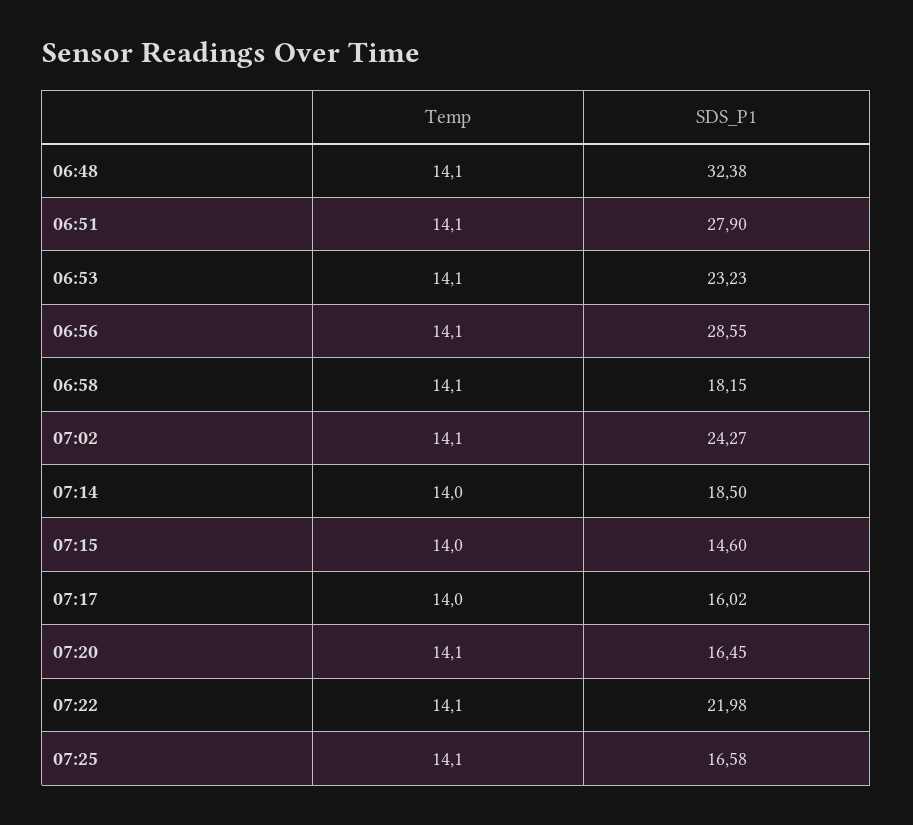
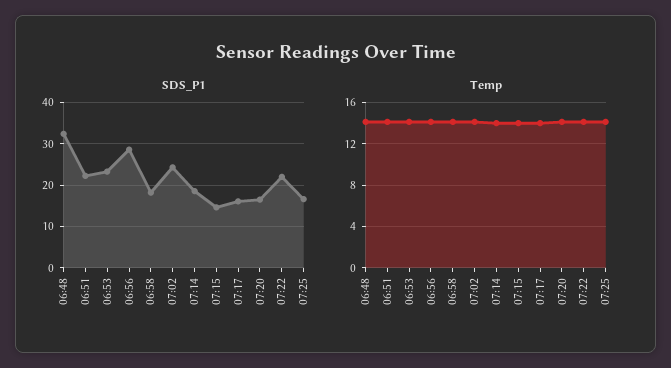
SDS_P1, 06:51: 27.9 -> 22

